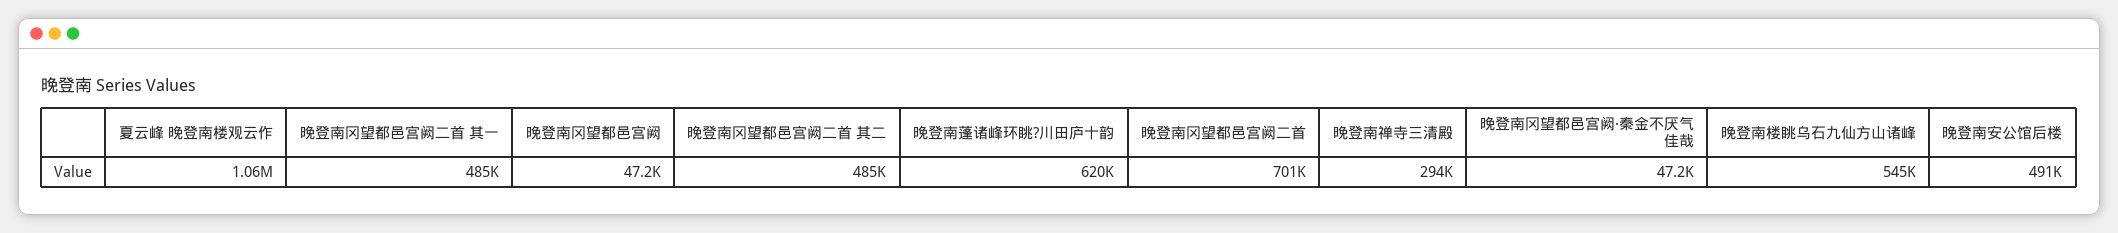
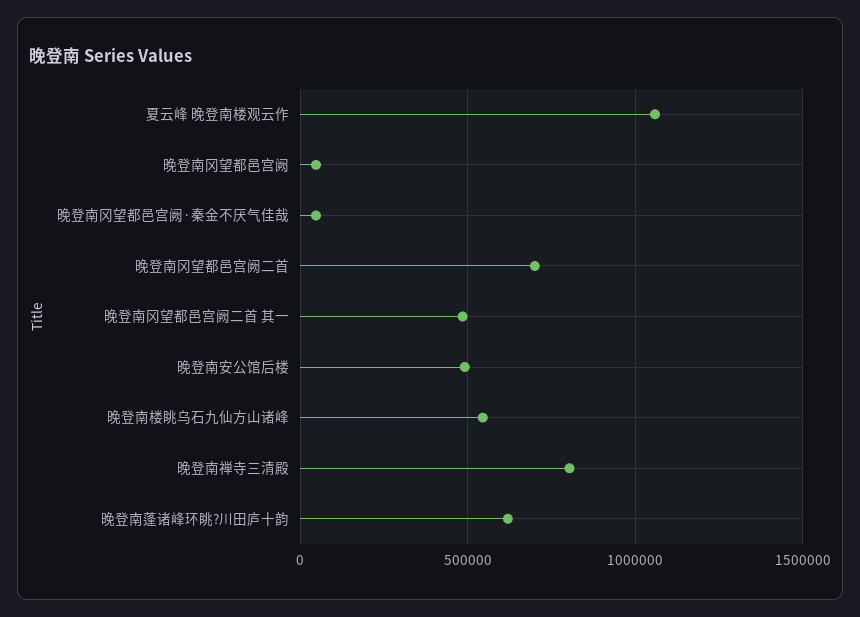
晚登南冈望都邑宫阙二首 其二: 485000 -> none
晚登南禅寺三清殿: 294000 -> 800000

